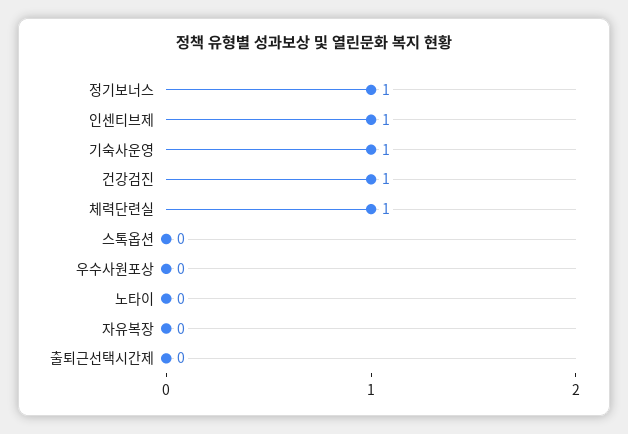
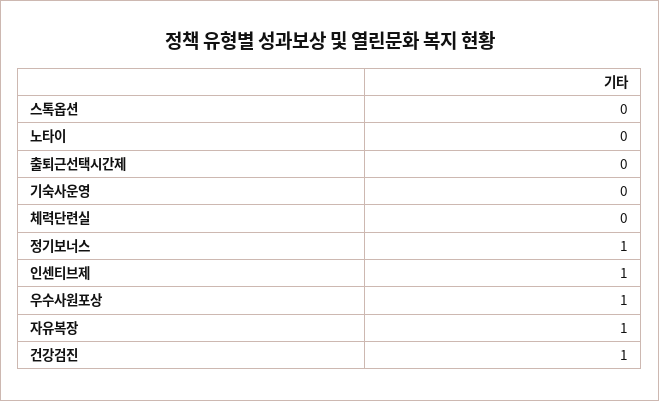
기숙사운영: 1 -> 0
체력단련실: 1 -> 0
우수사원포상: 0 -> 1
자유복장: 0 -> 1

